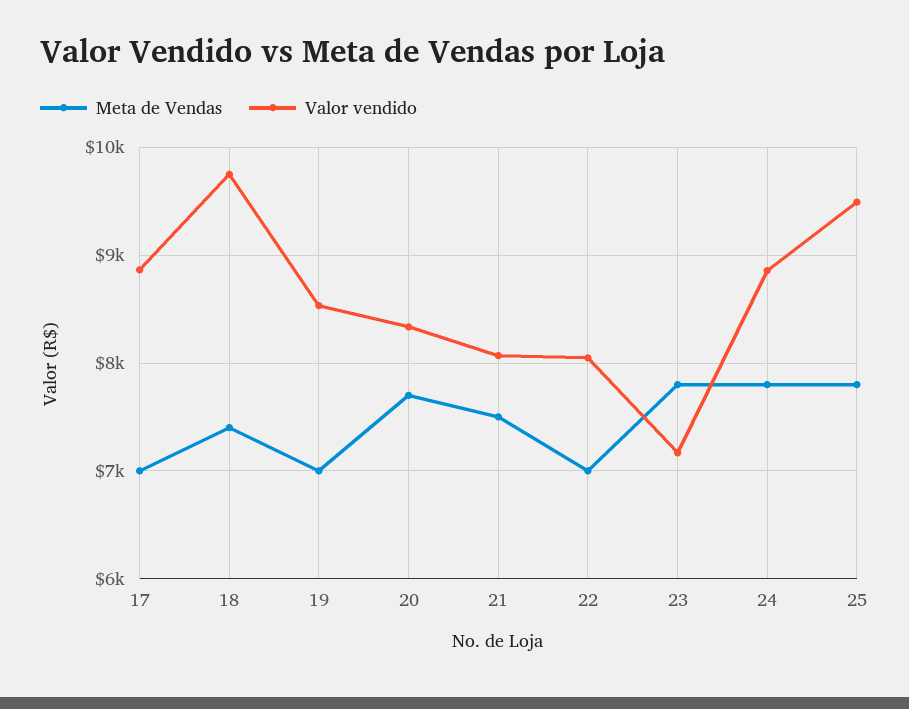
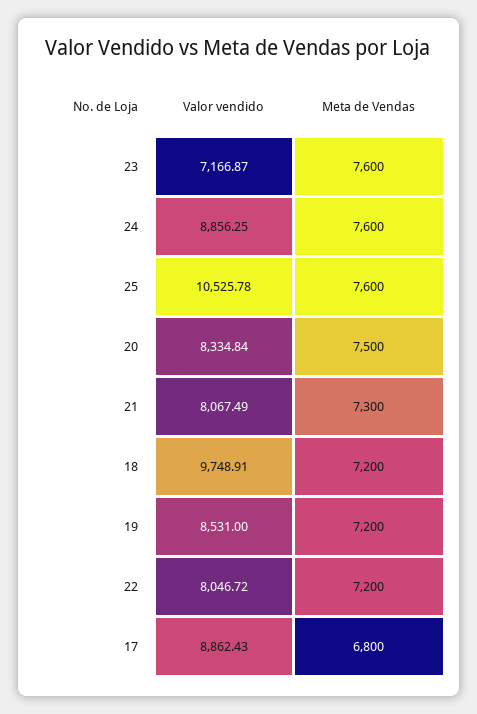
Meta de Vendas, 17: 7000 -> 6800
Meta de Vendas, 18: 7400 -> 7200
Meta de Vendas, 19: 7000 -> 7200
Meta de Vendas, 20: 7700 -> 7500
Meta de Vendas, 21: 7500 -> 7300
Meta de Vendas, 22: 7000 -> 7200
Meta de Vendas, 23: 7800 -> 7600
Meta de Vendas, 24: 7800 -> 7600
Meta de Vendas, 25: 7800 -> 7600
Valor vendido, 25: 9500 -> 10525.78

